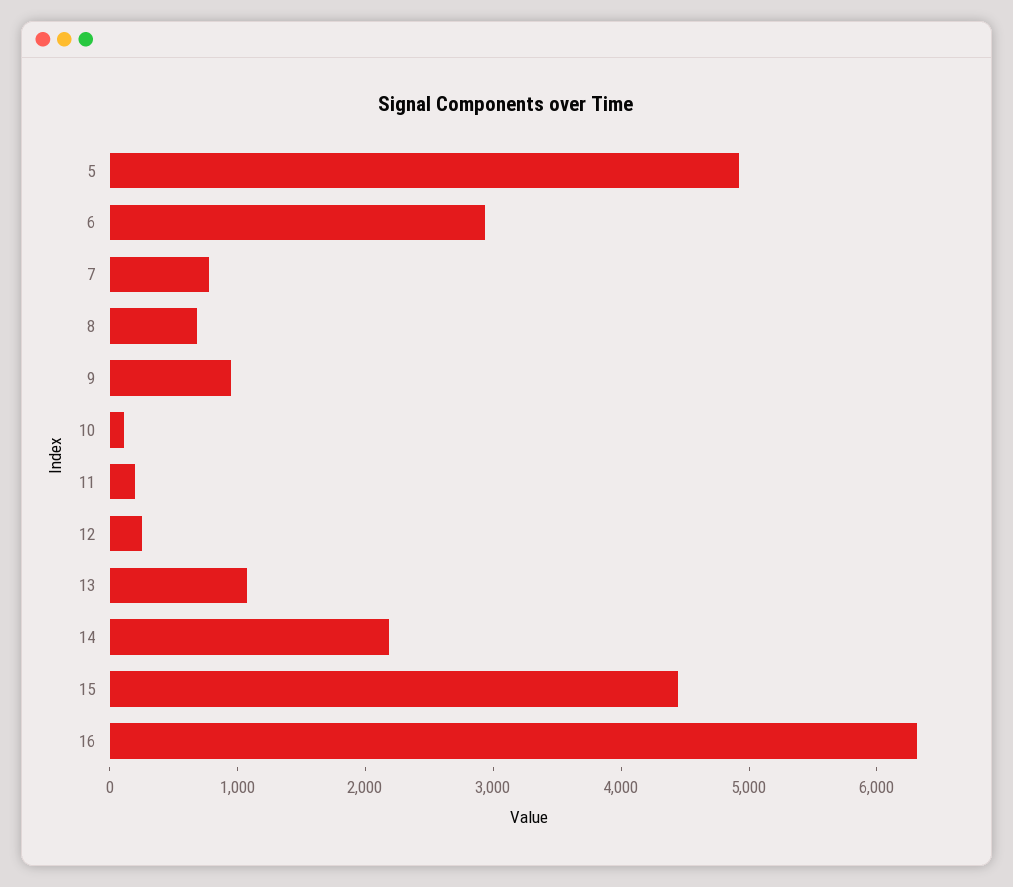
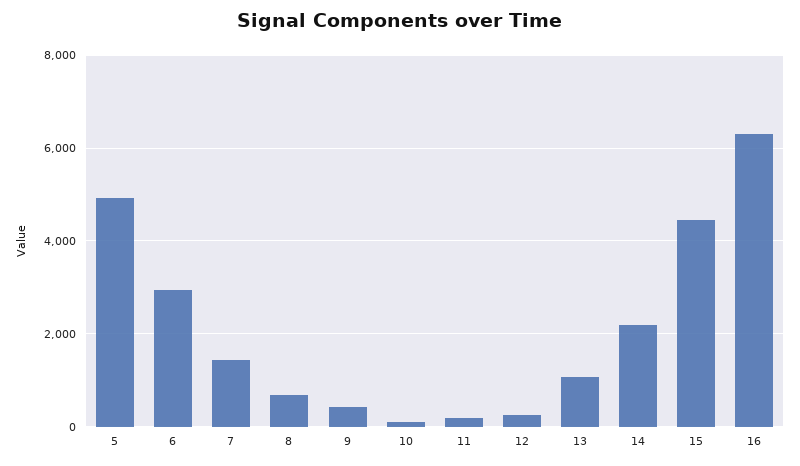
7: 800 -> 1400
9: 1000 -> 400

